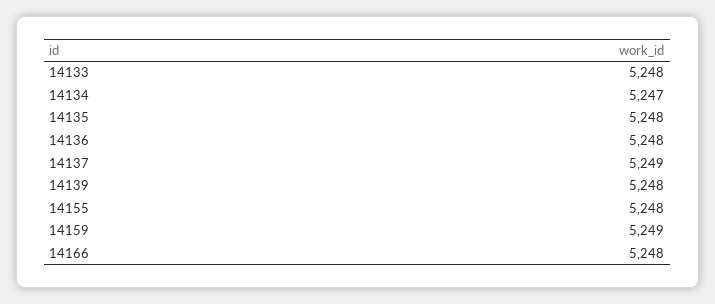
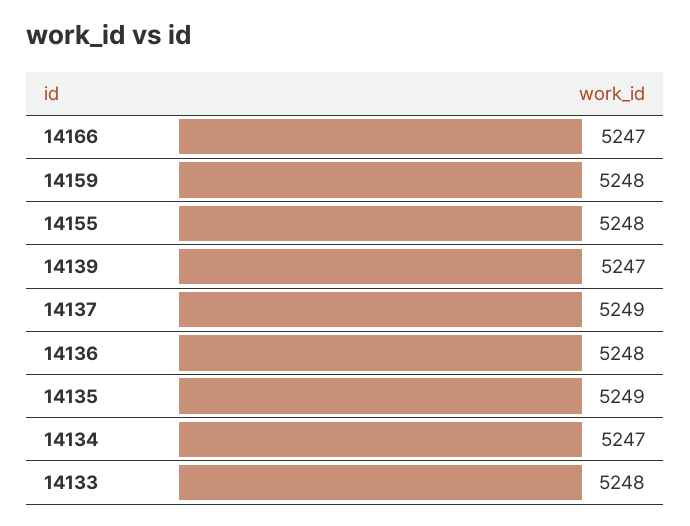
14135: 5248 -> 5249
14139: 5248 -> 5247
14159: 5249 -> 5248
14166: 5248 -> 5247

